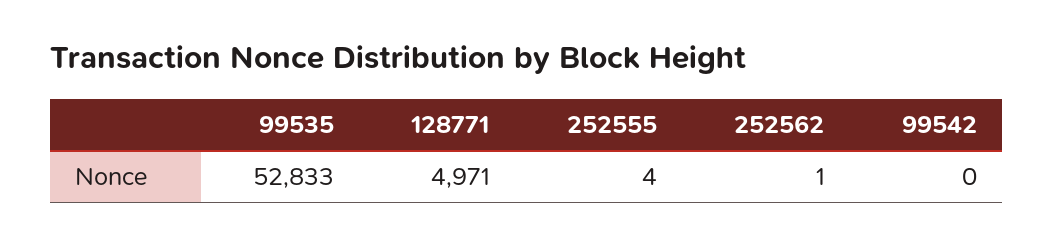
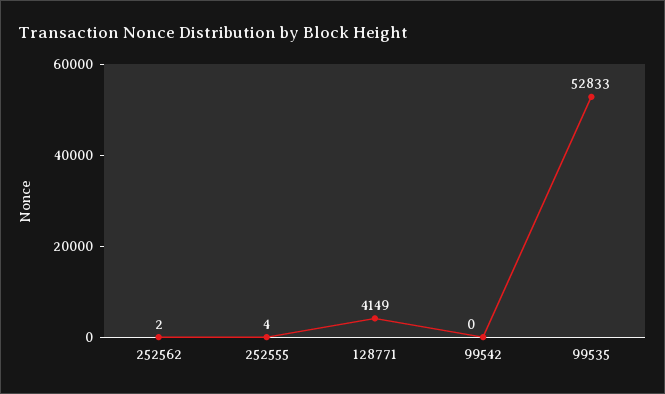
128771: 4971 -> 4149
252562: 1 -> 2

